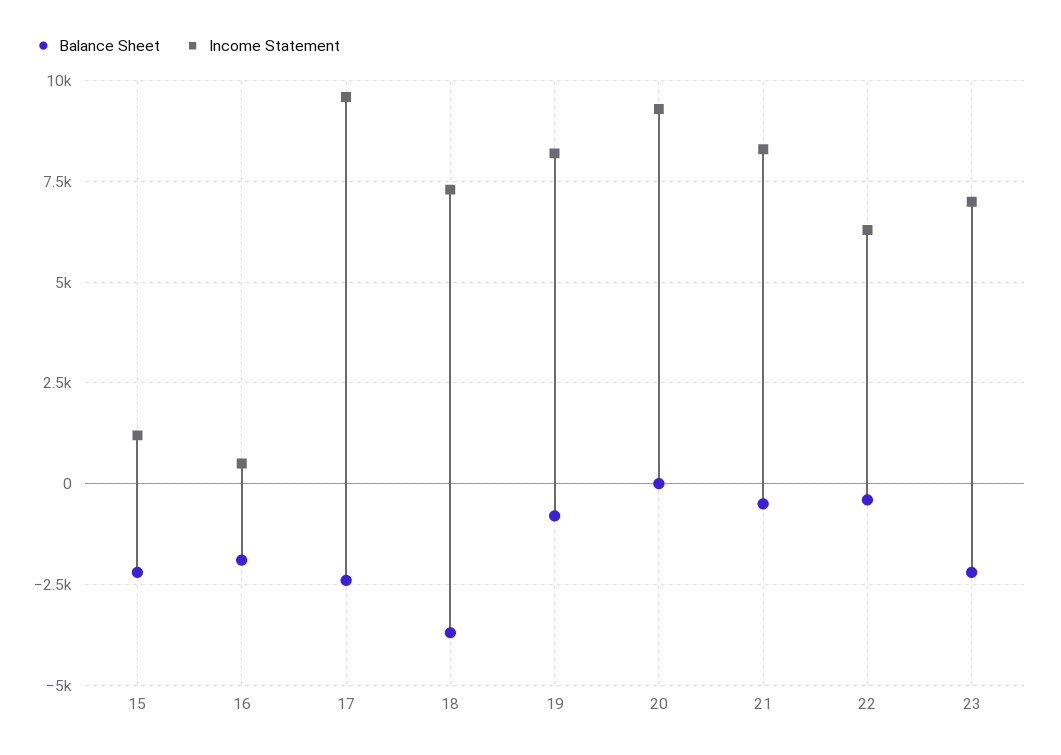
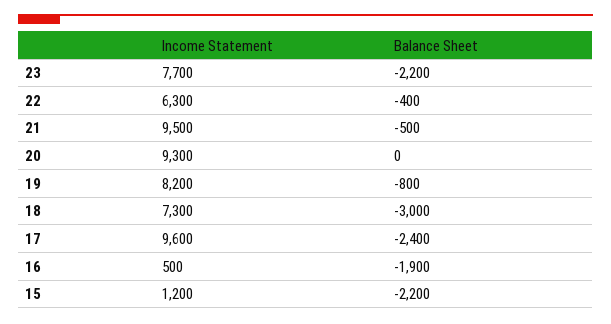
Balance Sheet, 18: -3750 -> -3000
Income Statement, 21: 8250 -> 9500
Income Statement, 23: 7000 -> 7700

